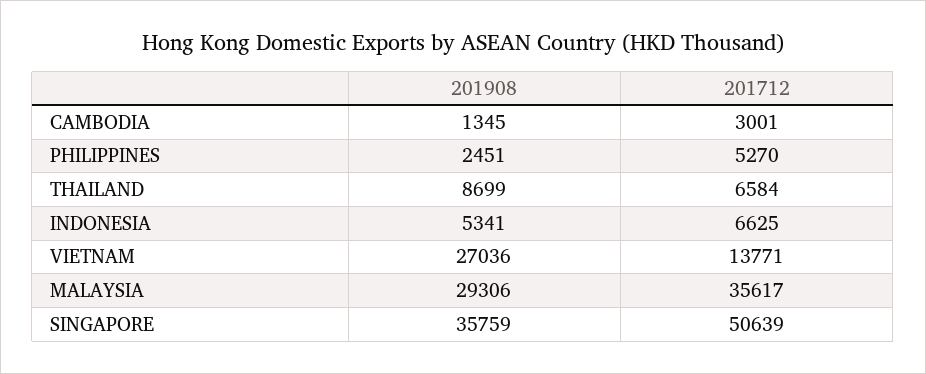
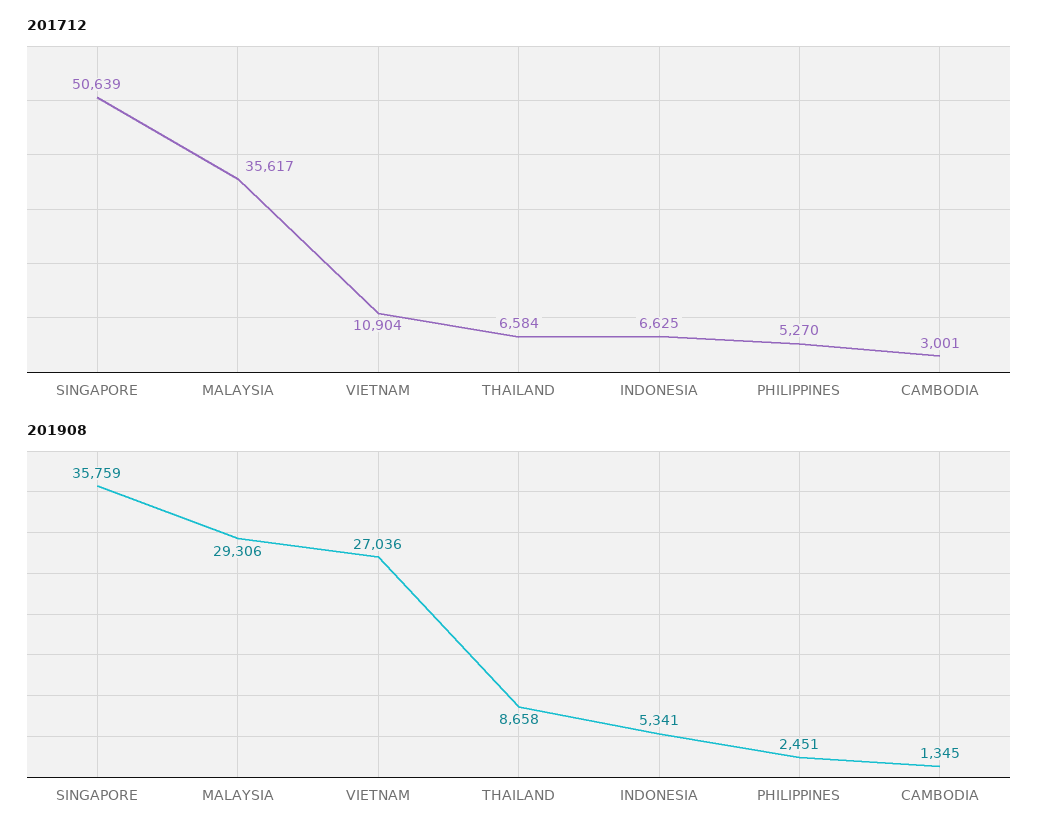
201908, THAILAND: 8699 -> 8658
201712, VIETNAM: 13771 -> 10904

